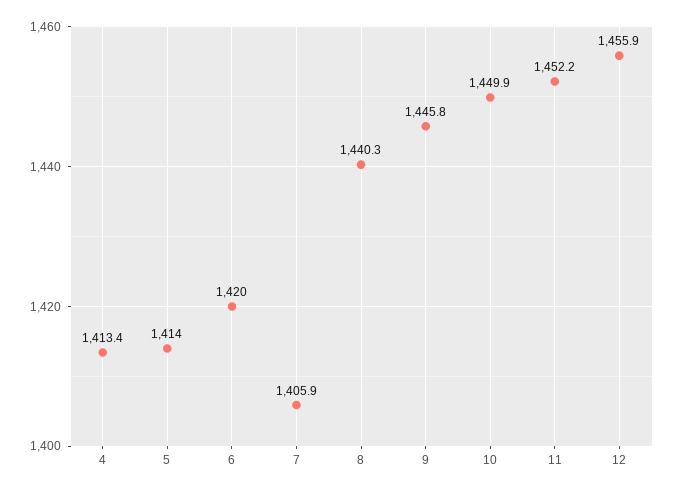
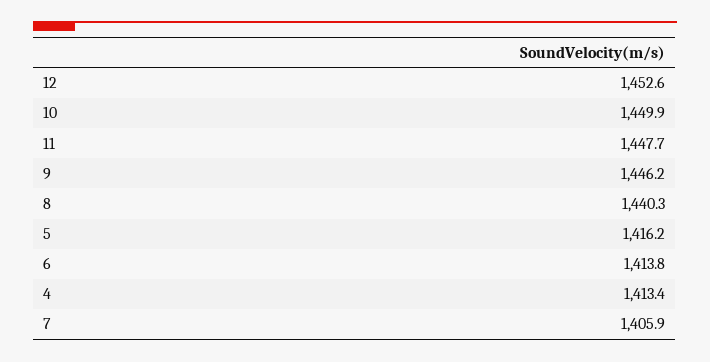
5: 1414 -> 1416.2
6: 1420 -> 1413.8
9: 1445.8 -> 1446.2
11: 1452.2 -> 1447.7
12: 1455.9 -> 1452.6

